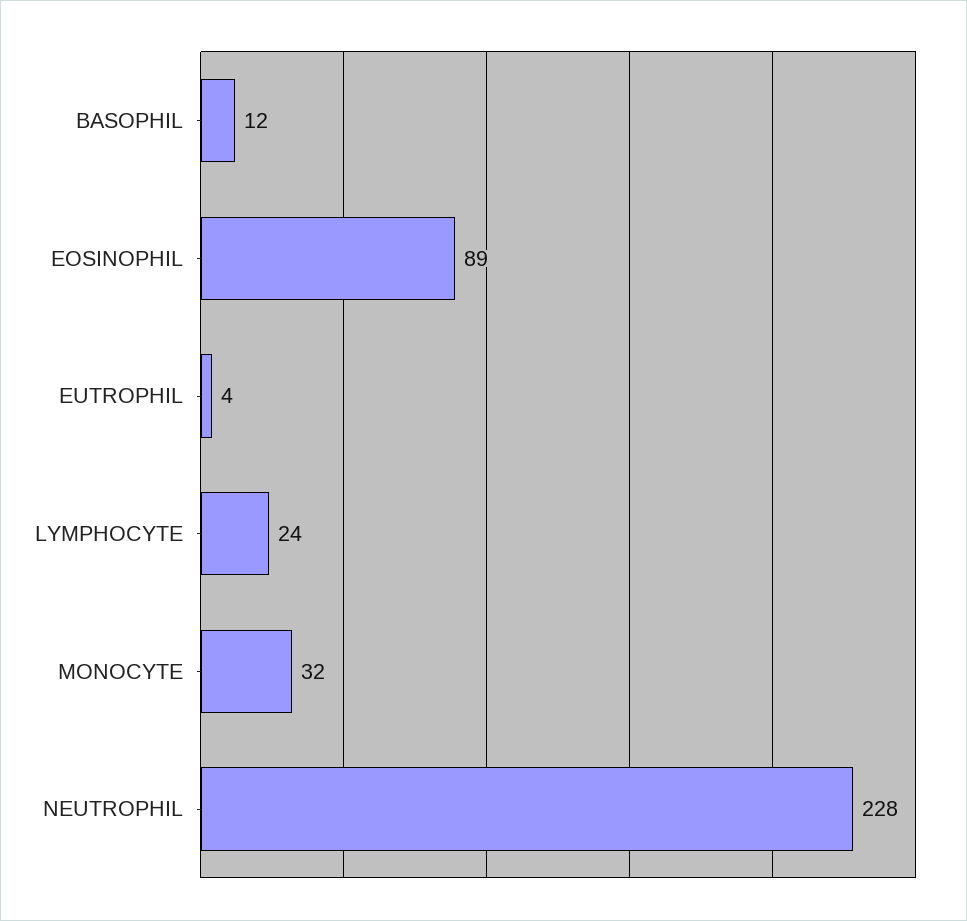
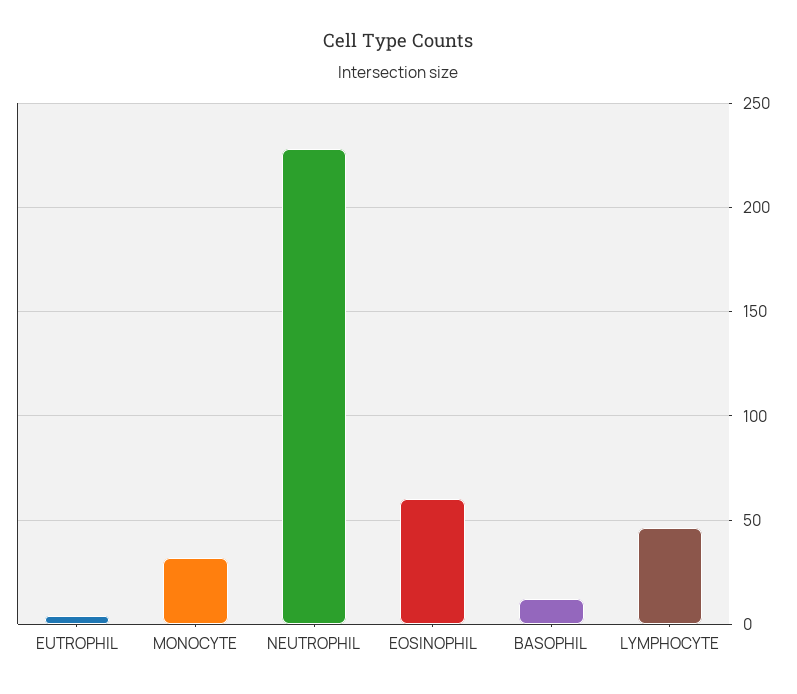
EOSINOPHIL: 89 -> 60
LYMPHOCYTE: 24 -> 45

